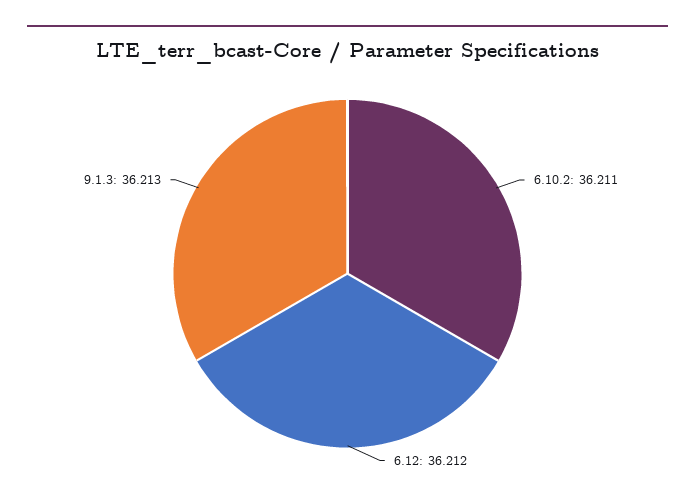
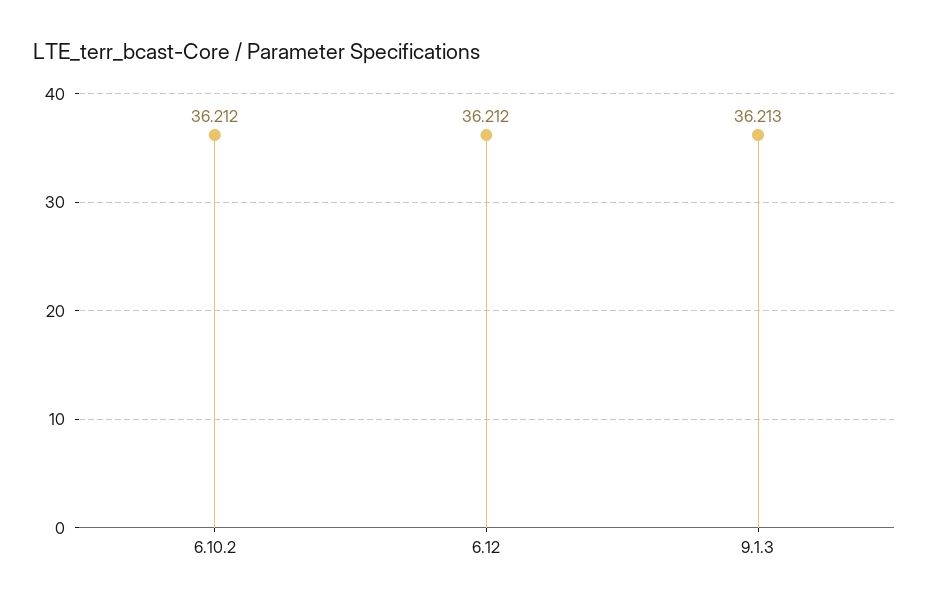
6.10.2: 36.211 -> 36.212

